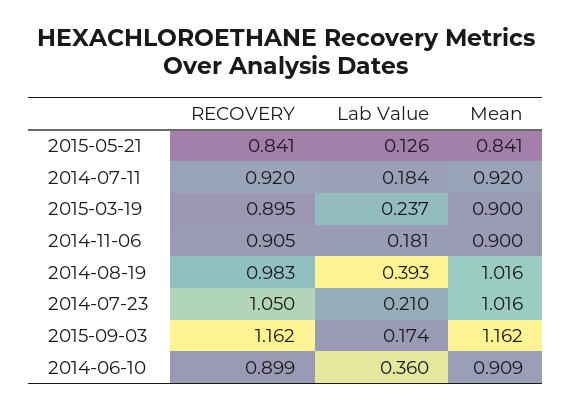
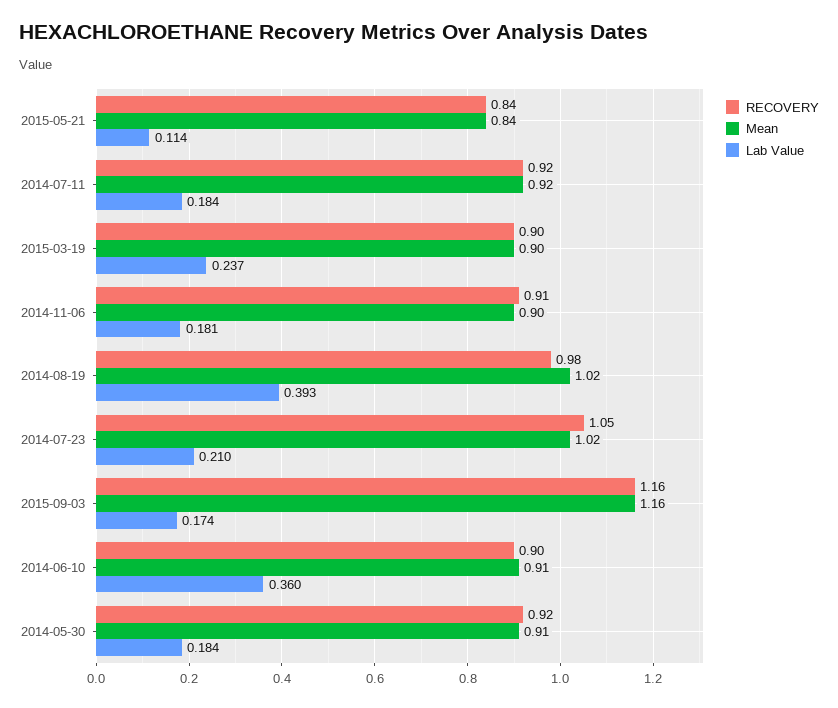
Lab Value, 2015-05-21: 0.126 -> 0.114
RECOVERY, 2014-05-30: none -> 0.92
Mean, 2014-05-30: none -> 0.91
Lab Value, 2014-05-30: none -> 0.184

